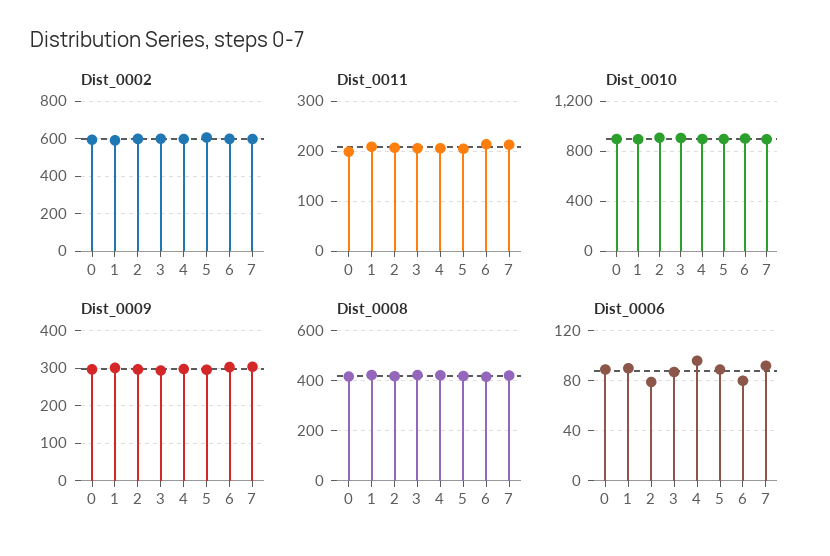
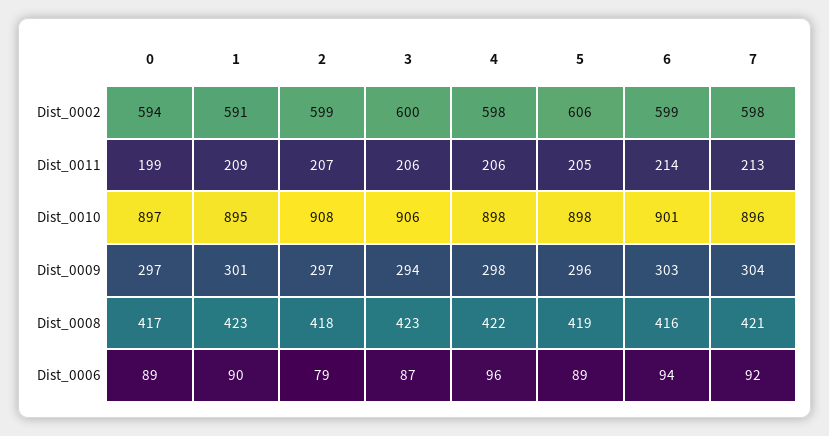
Dist_0006, 6: 80 -> 94

